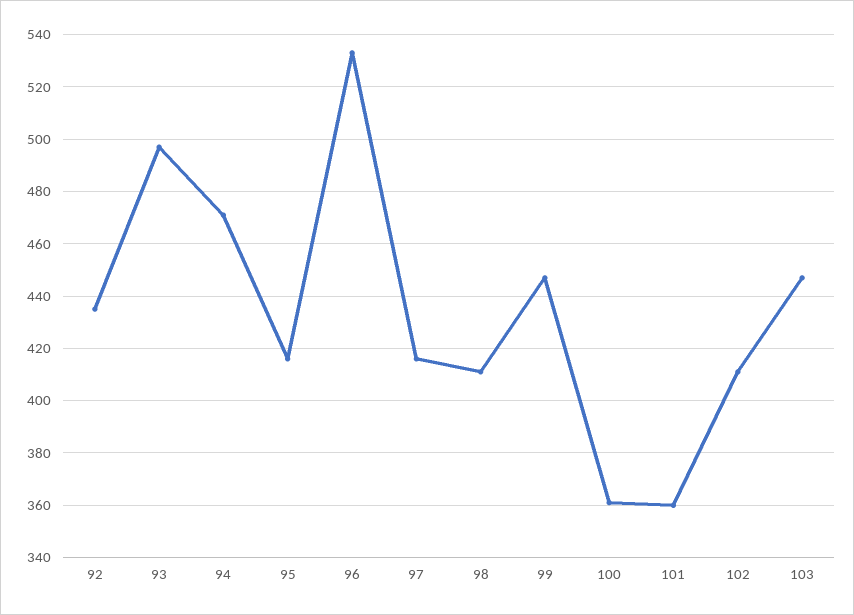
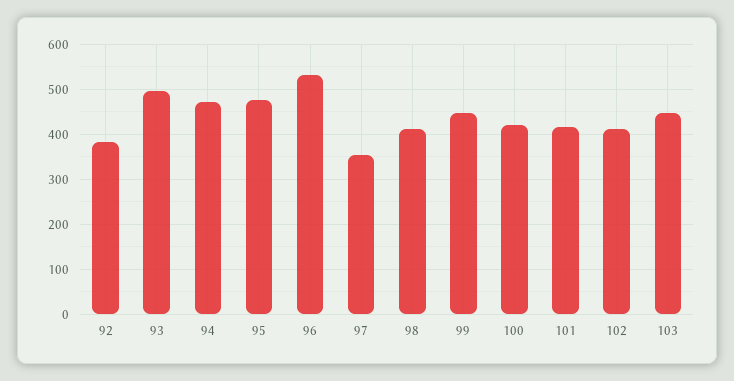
92: 435 -> 380
95: 415 -> 480
97: 415 -> 360
100: 360 -> 420
101: 360 -> 420

